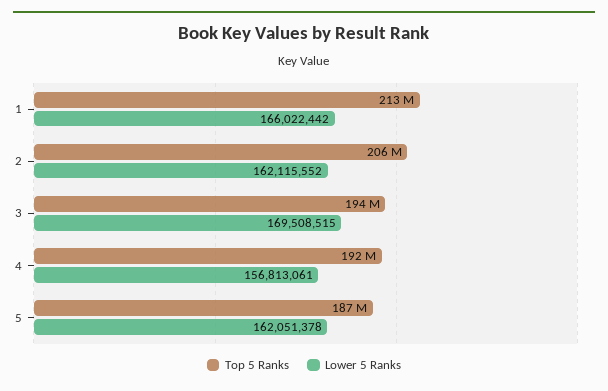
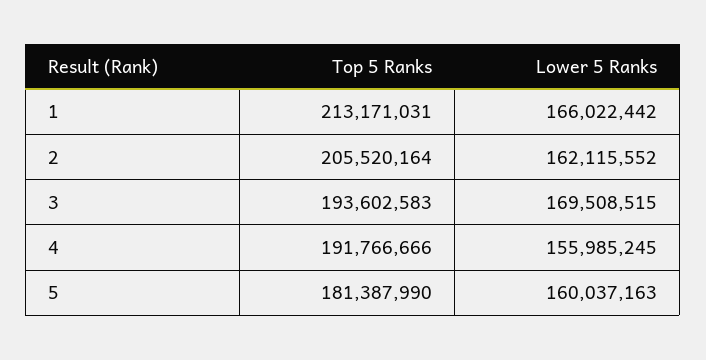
Lower 5 Ranks, 4: 156813061 -> 155985245
Top 5 Ranks, 5: 187000000 -> 181387990
Lower 5 Ranks, 5: 162051378 -> 160037163

